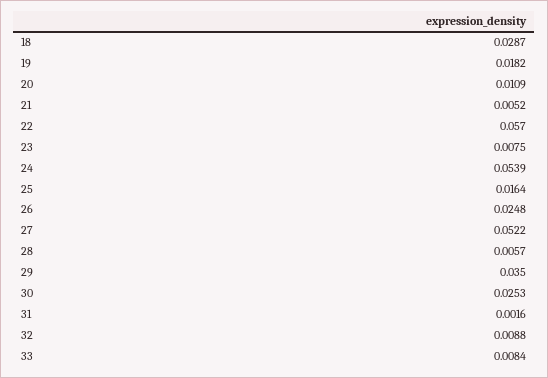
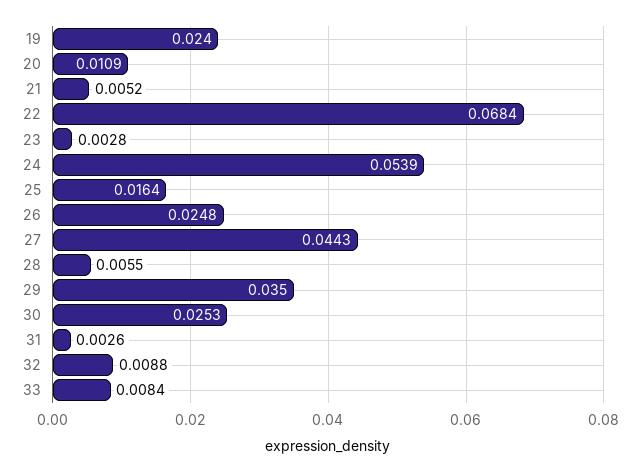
18: 0.0287 -> none
19: 0.0182 -> 0.024
22: 0.057 -> 0.0684
23: 0.0075 -> 0.0028
27: 0.0522 -> 0.0443
28: 0.0057 -> 0.0055
31: 0.0016 -> 0.0026

